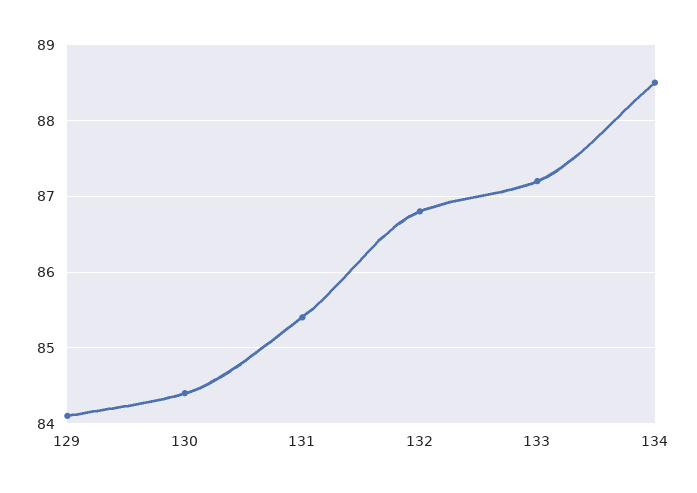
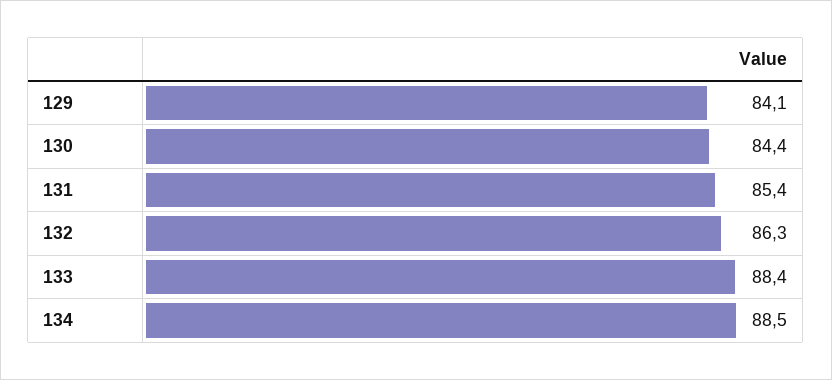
132: 86.8 -> 86.3
133: 87.2 -> 88.4

